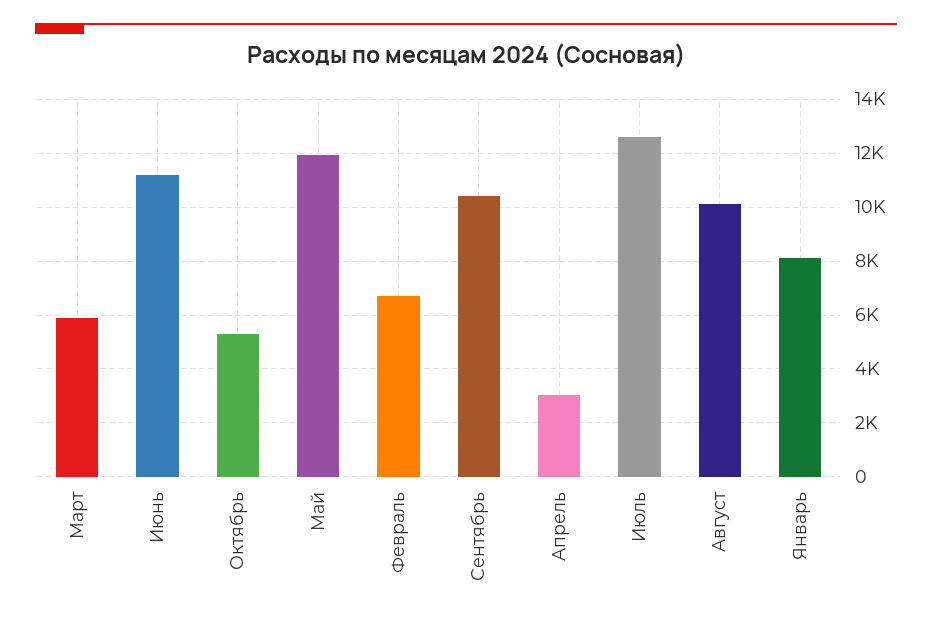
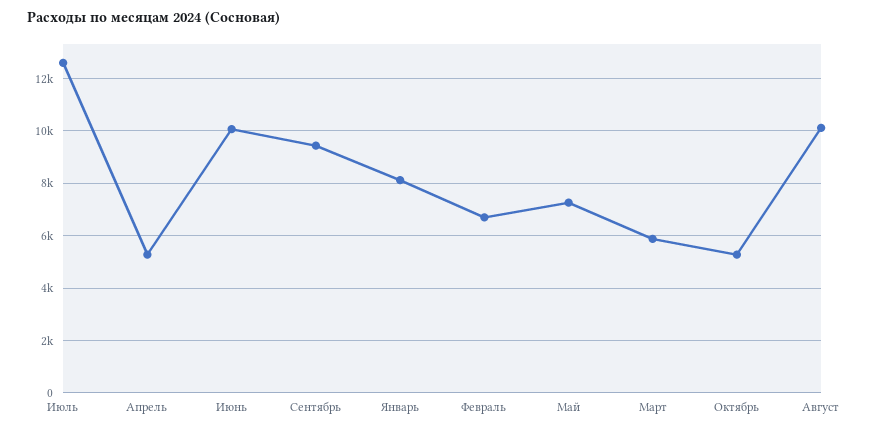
Июнь: 11250 -> 10000
Май: 12000 -> 7250
Сентябрь: 10500 -> 9500
Апрель: 3000 -> 5250

